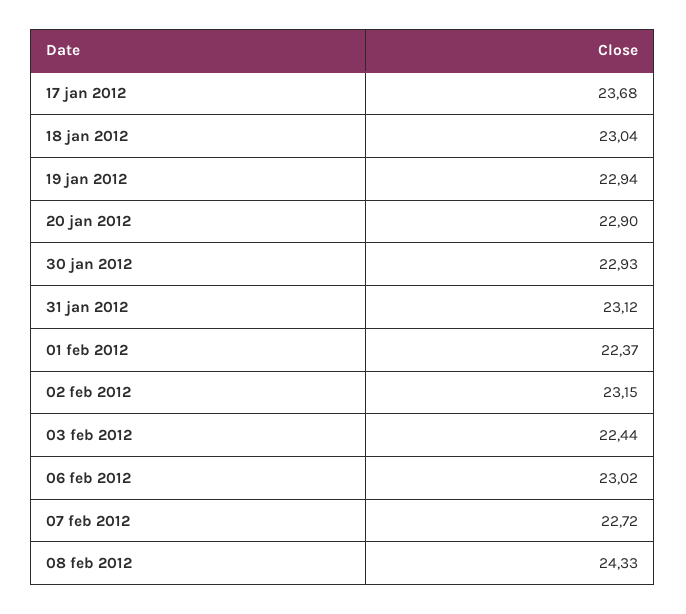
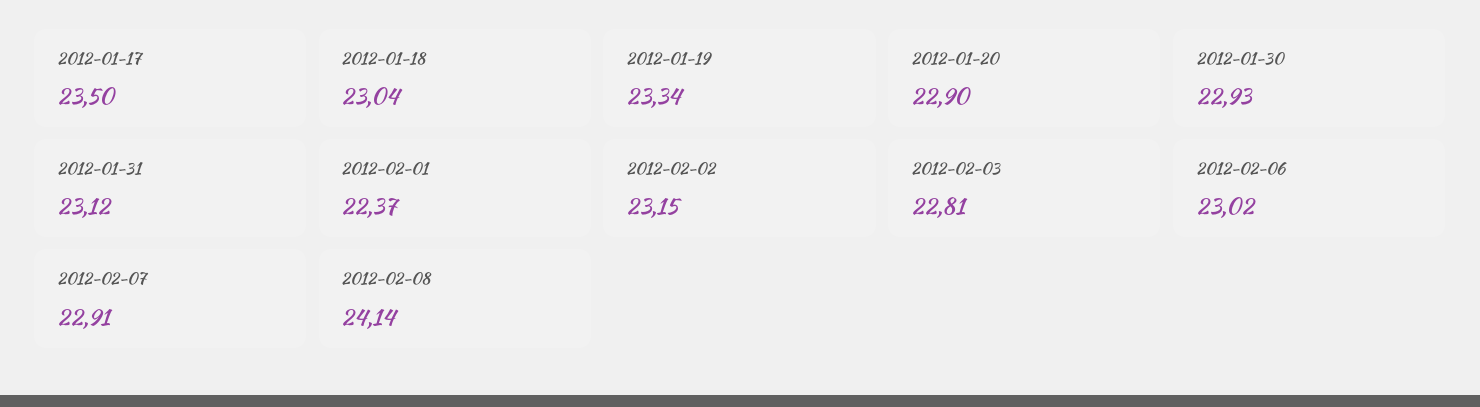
17 jan 2012: 23.68 -> 23.5
19 jan 2012: 22.94 -> 23.34
03 feb 2012: 22.44 -> 22.81
07 feb 2012: 22.72 -> 22.91
08 feb 2012: 24.33 -> 24.14

